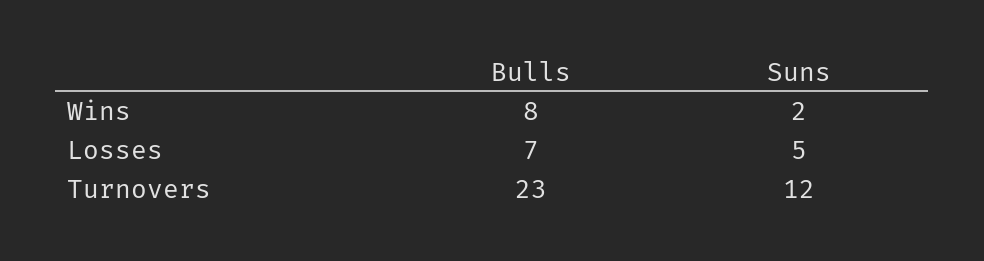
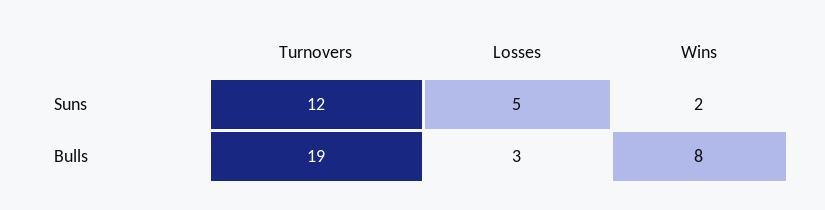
Bulls, Losses: 7 -> 3
Bulls, Turnovers: 23 -> 19

